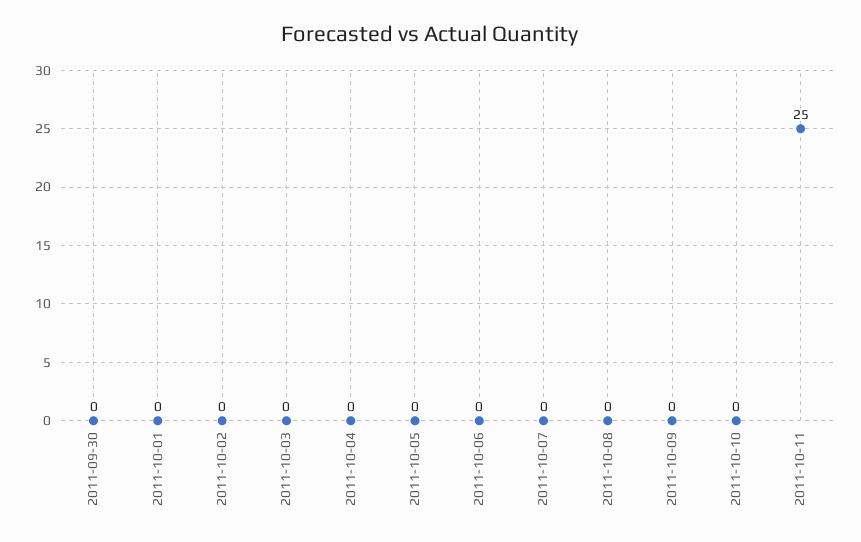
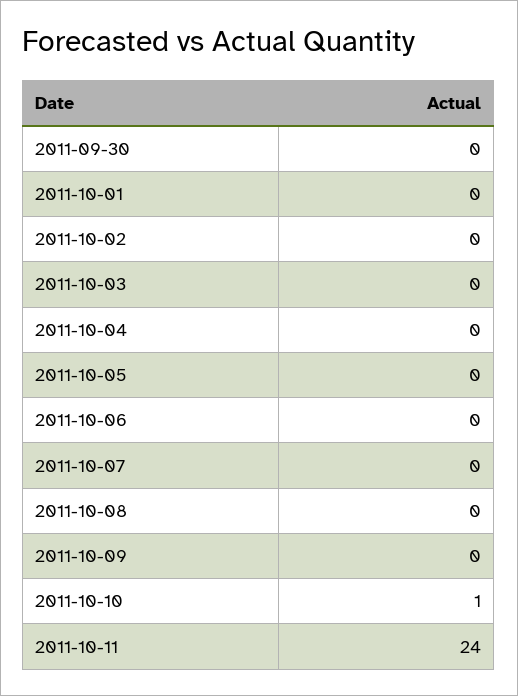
2011-10-10: 0 -> 1
2011-10-11: 25 -> 24

